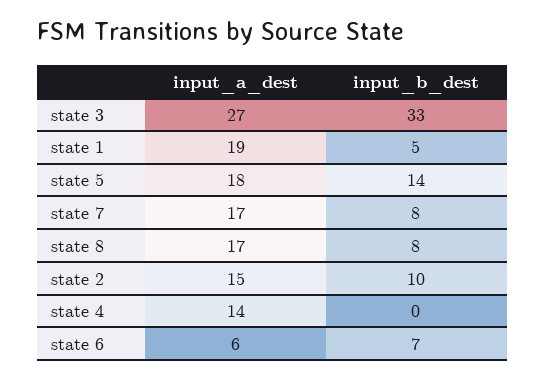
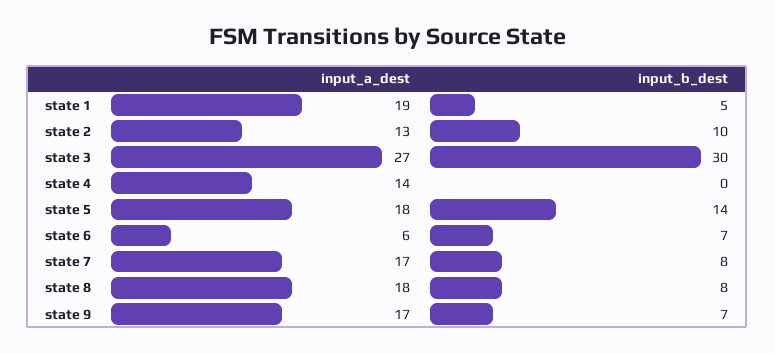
input_b_dest, state 3: 33 -> 30
input_a_dest, state 8: 17 -> 18
input_a_dest, state 2: 15 -> 13
input_a_dest, state 9: none -> 17
input_b_dest, state 9: none -> 7

